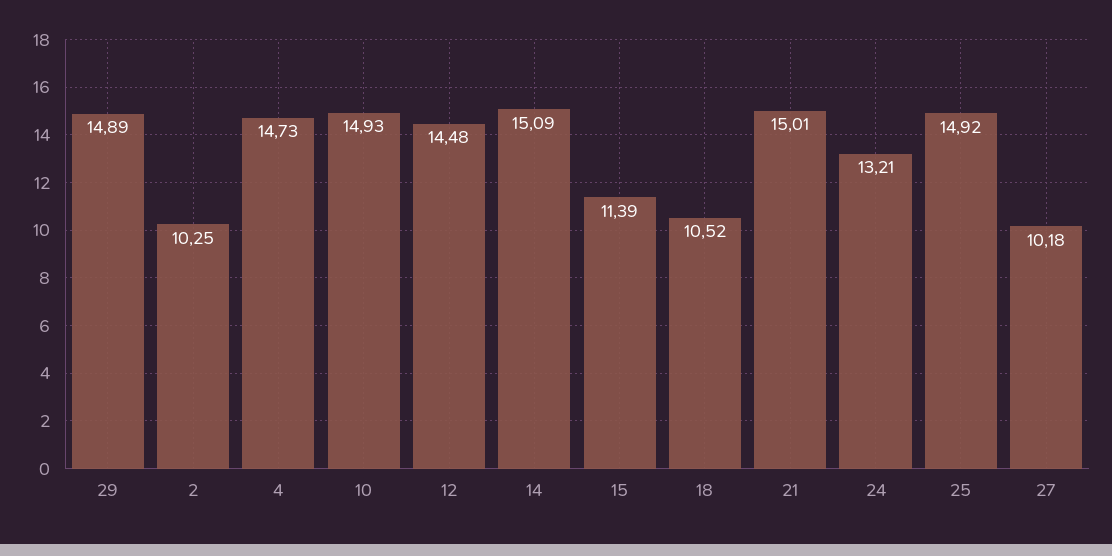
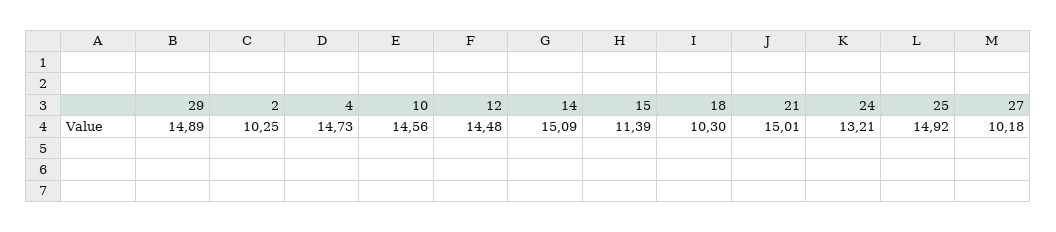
10: 14.93 -> 14.56
18: 10.52 -> 10.3

